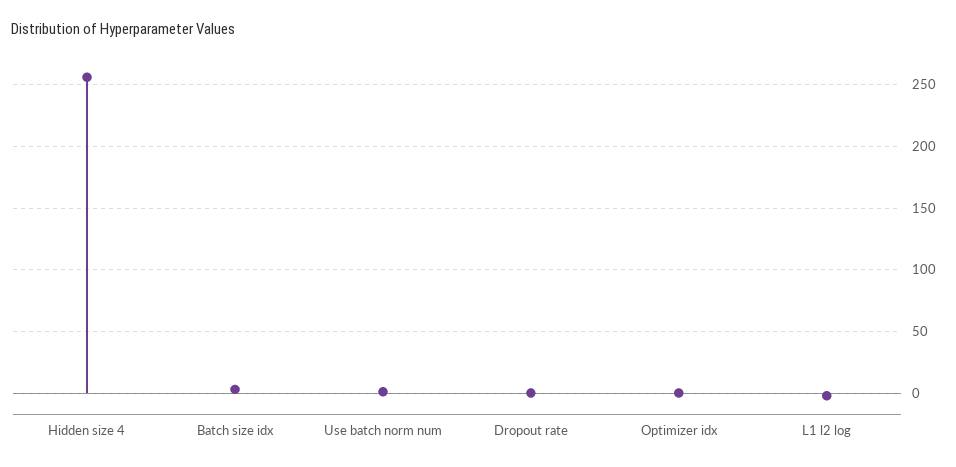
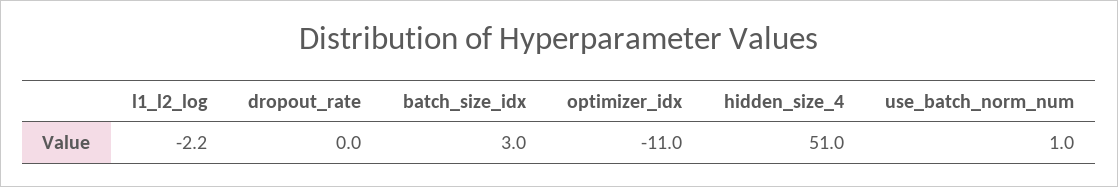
Hidden size 4: 255 -> 51
Optimizer idx: 0 -> -11

